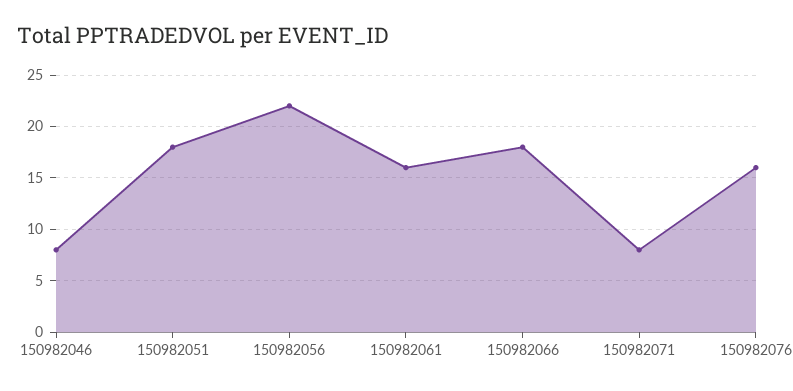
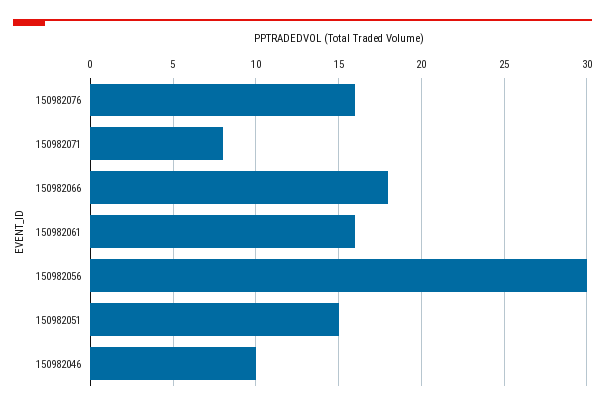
150982046: 8 -> 10
150982051: 18 -> 15
150982056: 22 -> 30

